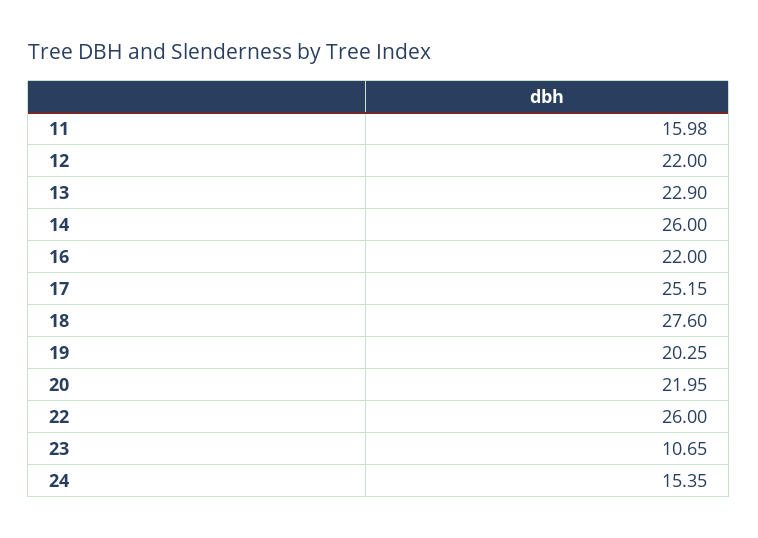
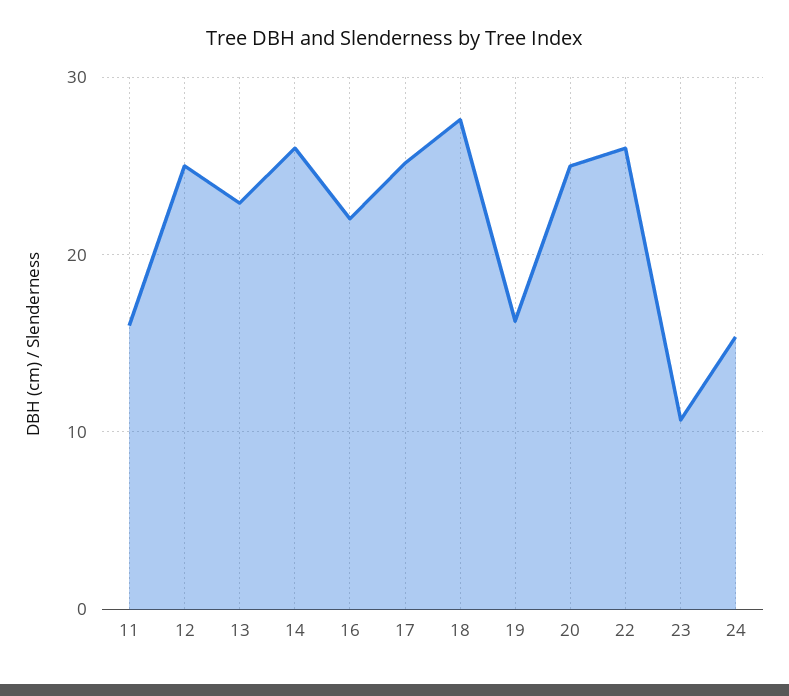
12: 22 -> 25
19: 20.25 -> 16
20: 21.95 -> 25

